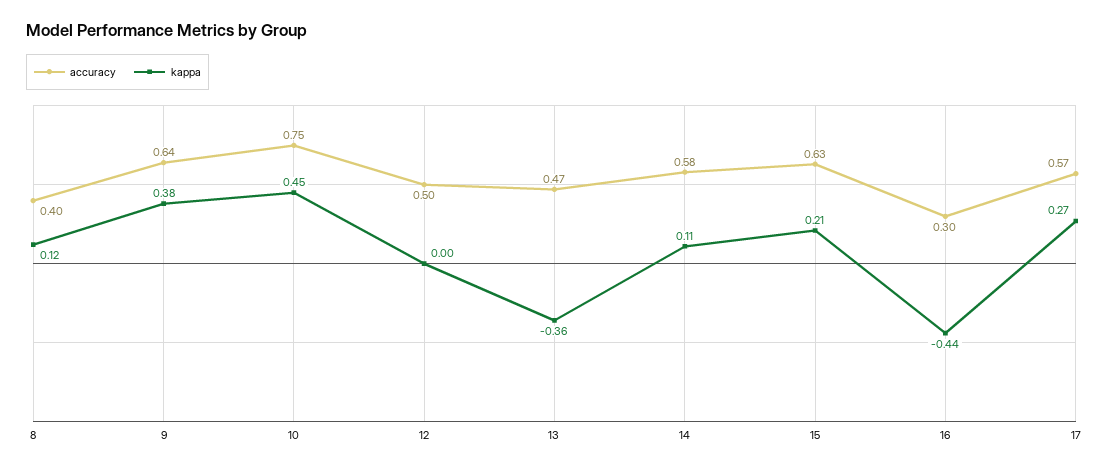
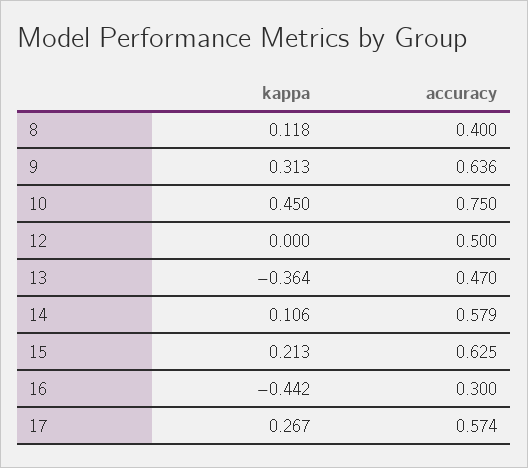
kappa, 9: 0.38 -> 0.313

